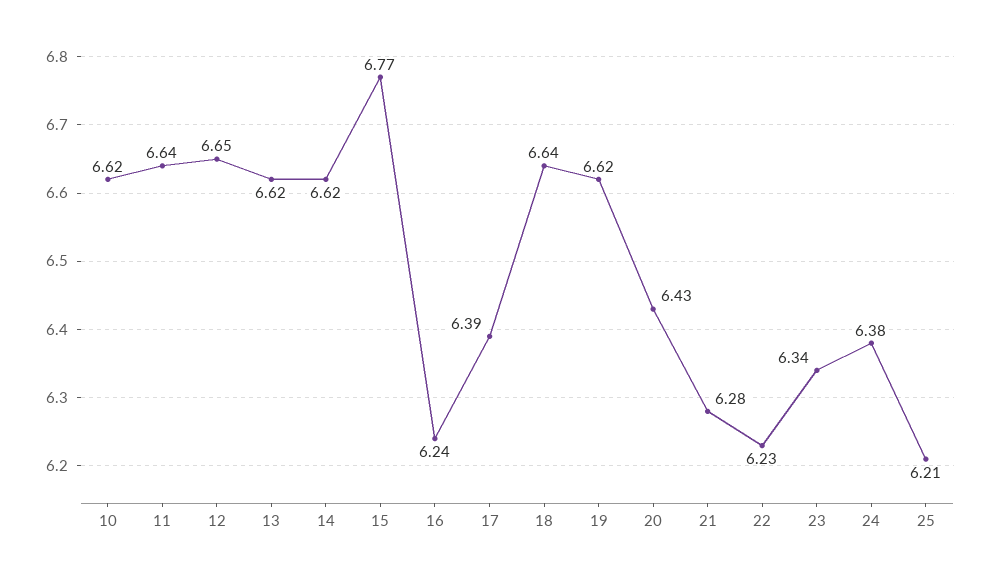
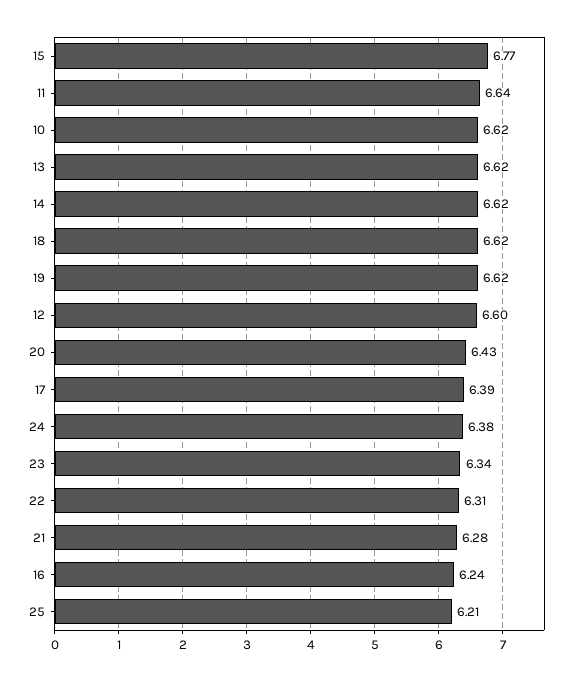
12: 6.65 -> 6.6
18: 6.64 -> 6.62
22: 6.23 -> 6.31

